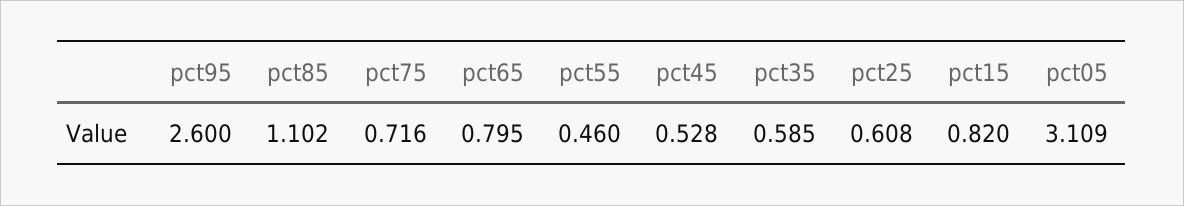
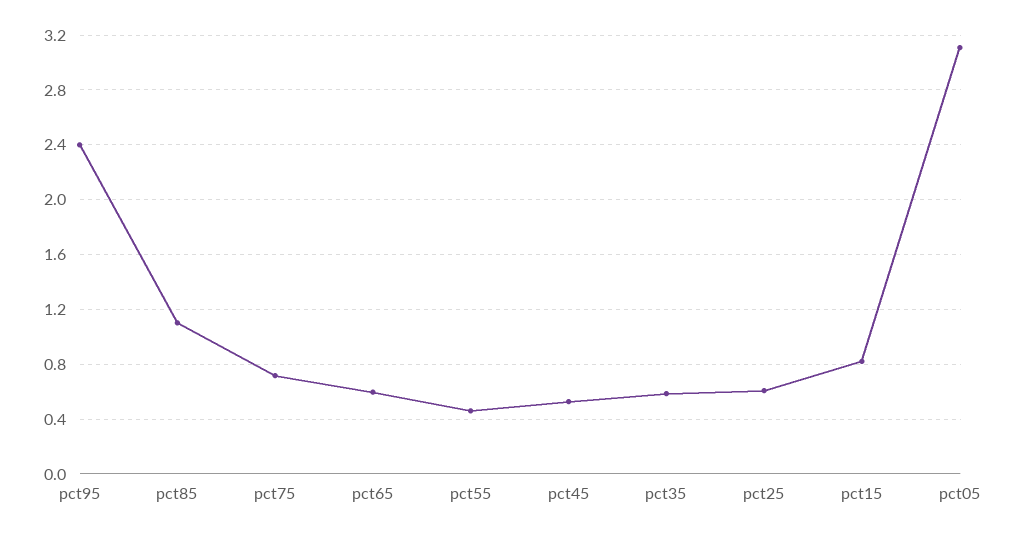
pct95: 2.6 -> 2.4
pct65: 0.795 -> 0.6

